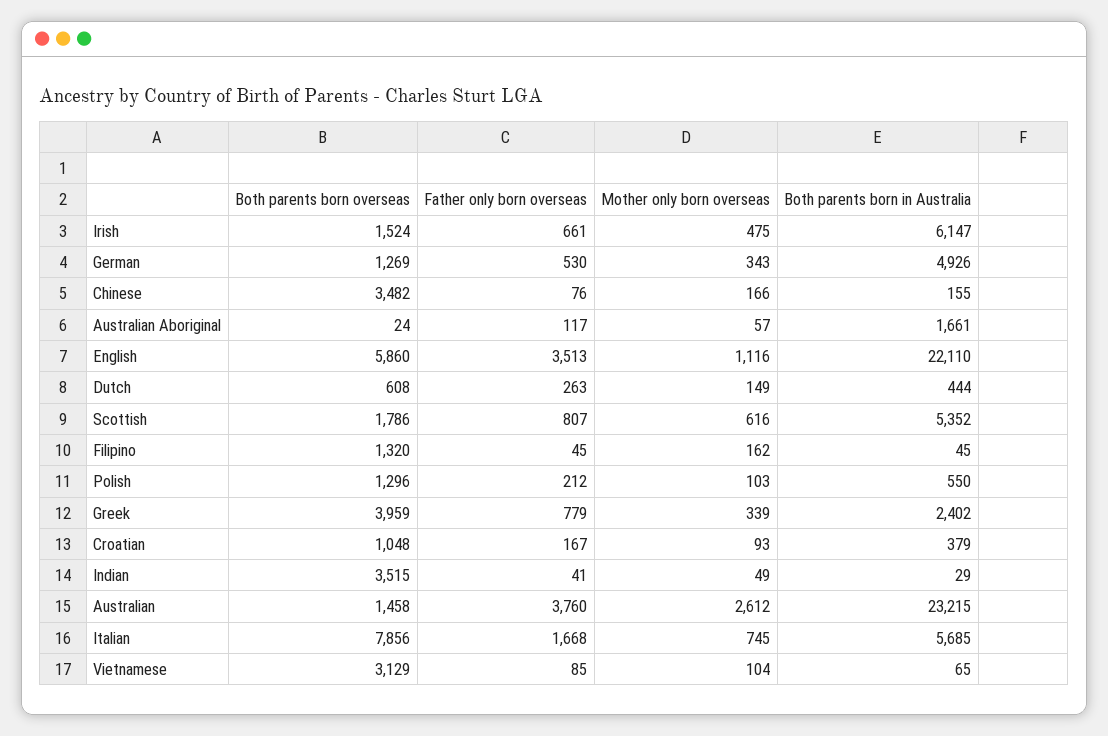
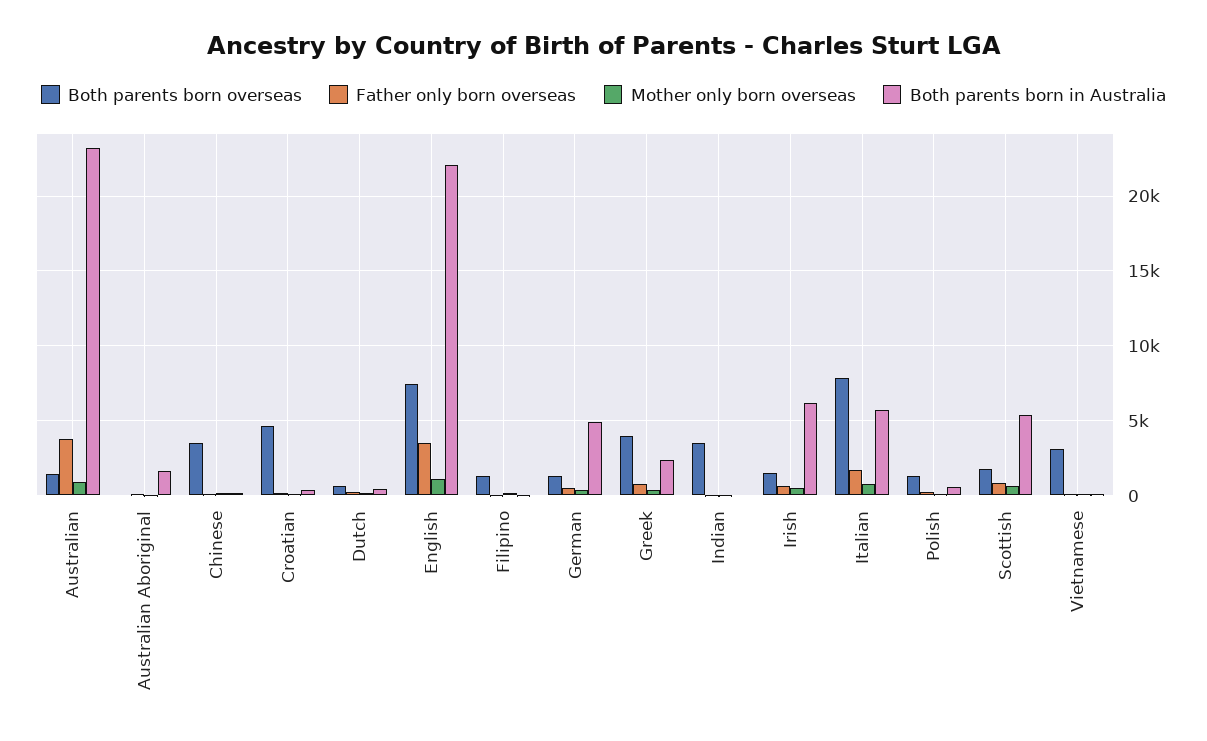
Both parents born overseas, English: 5860 -> 7500
Both parents born overseas, Croatian: 1048 -> 4500
Mother only born overseas, Australian: 2612 -> 1000

